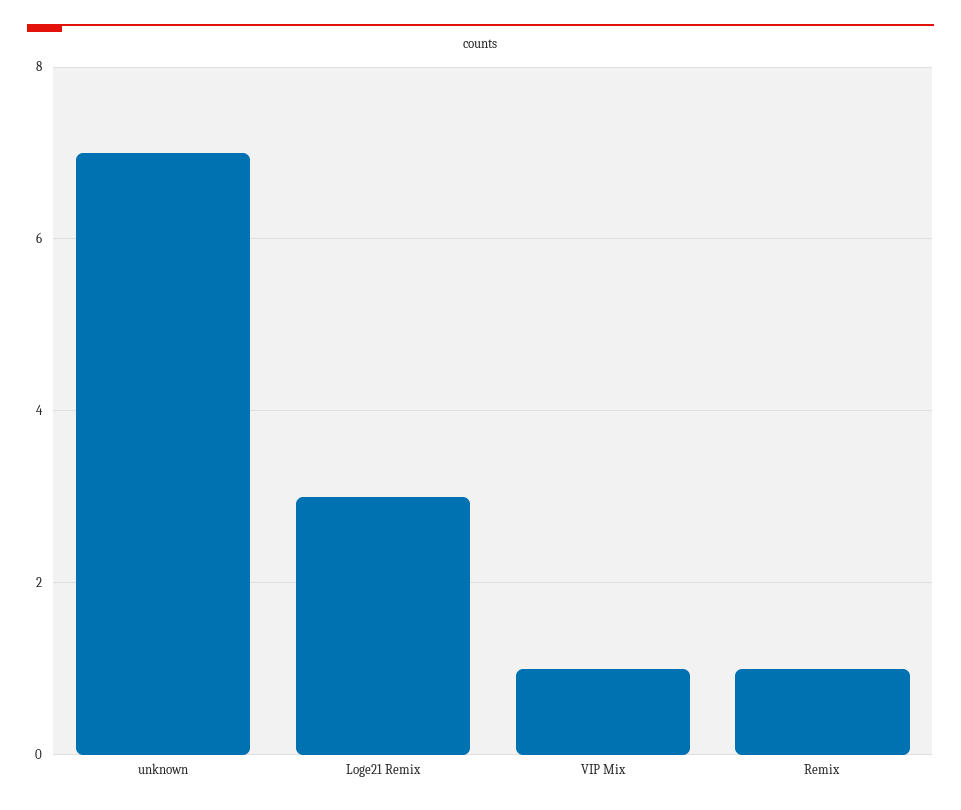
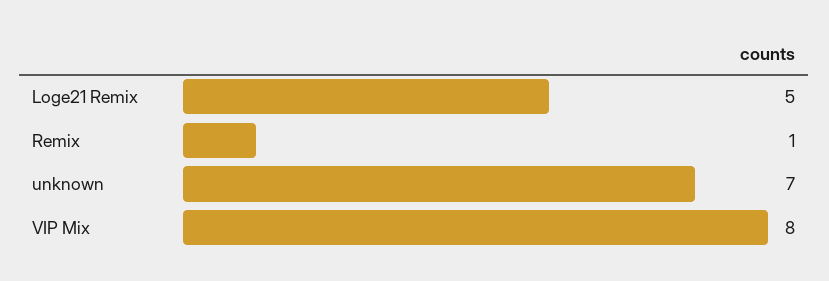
Loge21 Remix: 3 -> 5
VIP Mix: 1 -> 8

